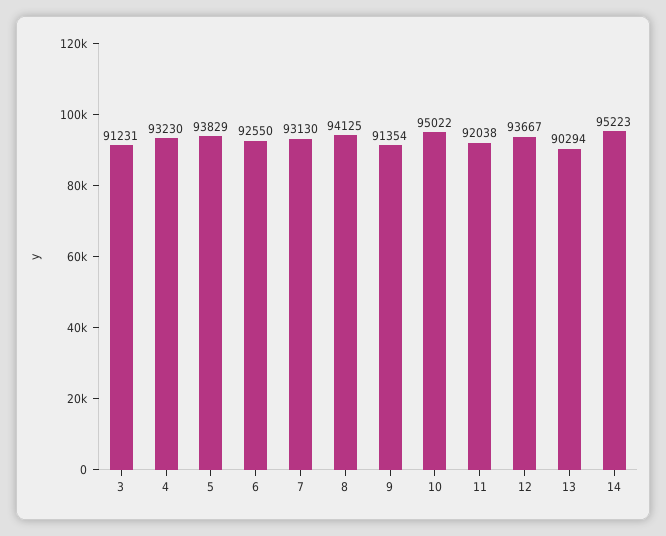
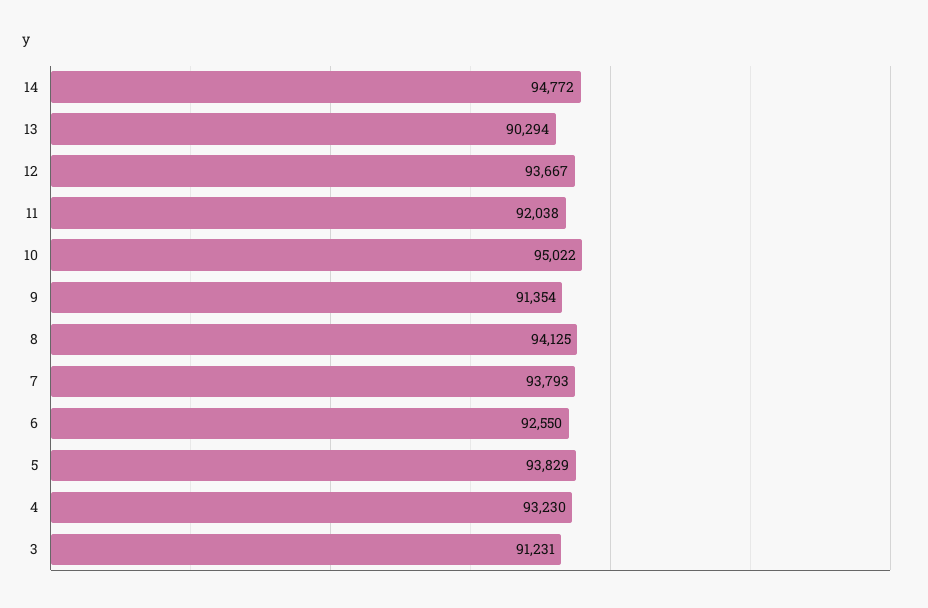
7: 93130 -> 93793
14: 95223 -> 94772

